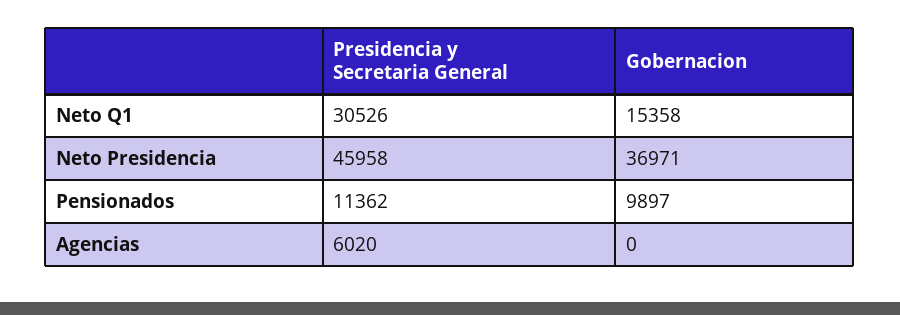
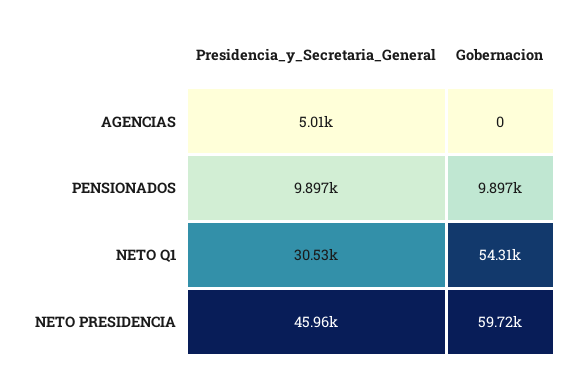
Gobernacion, Neto Q1: 15358 -> 54310
Gobernacion, Neto Presidencia: 36971 -> 59720
Presidencia y Secretaria General, Pensionados: 11362 -> 9897
Presidencia y Secretaria General, Agencias: 6020 -> 5010

